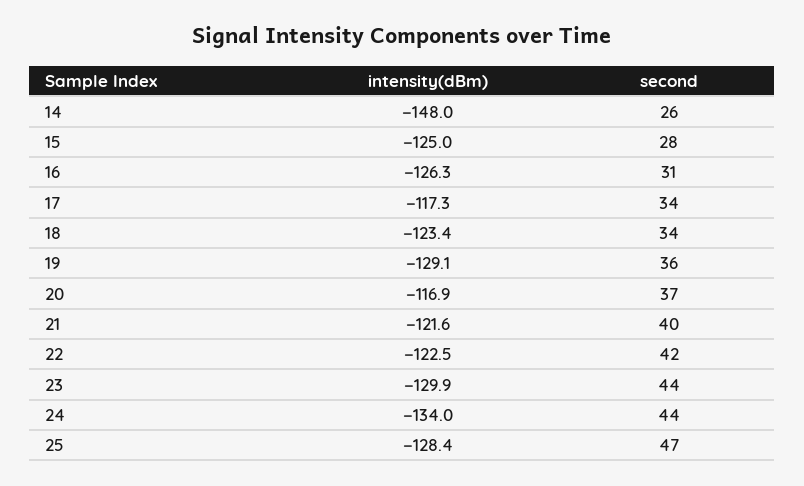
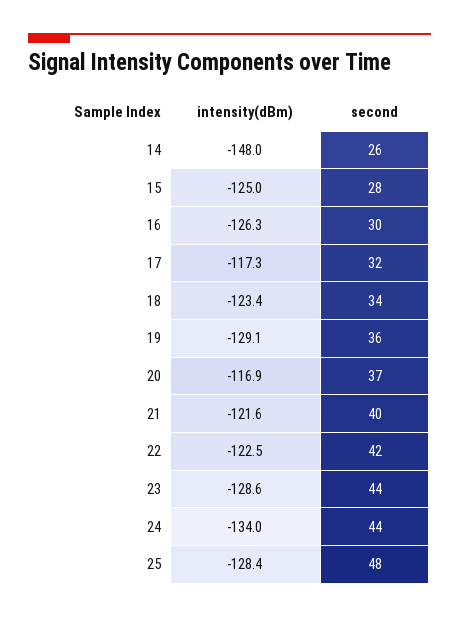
second, 16: 31 -> 30
second, 17: 34 -> 32
intensity(dBm), 23: -129.9 -> -128.6
second, 25: 47 -> 48

